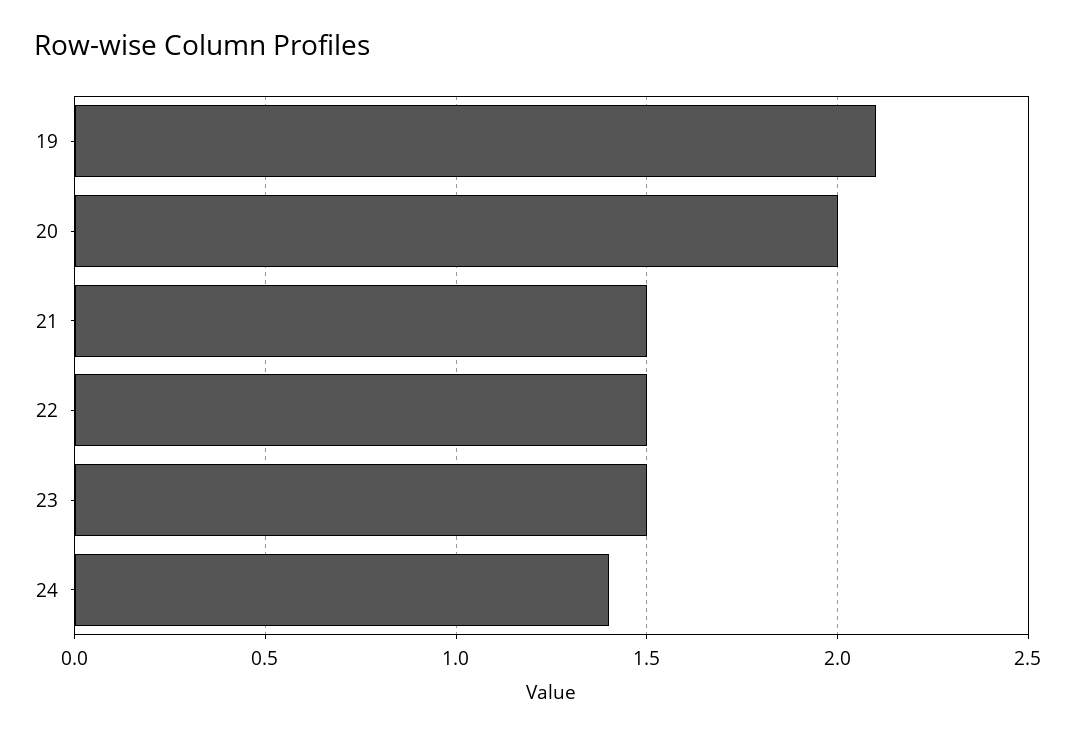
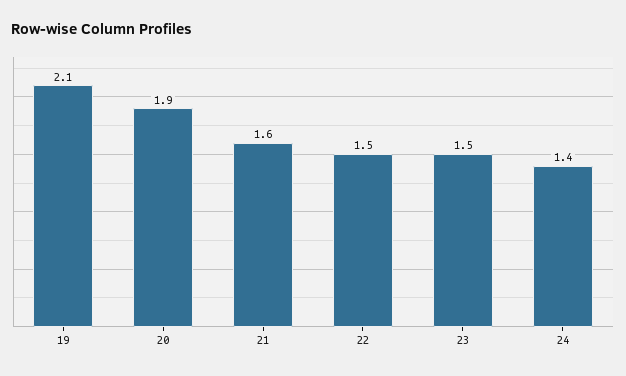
20: 2 -> 1.9
21: 1.5 -> 1.6

